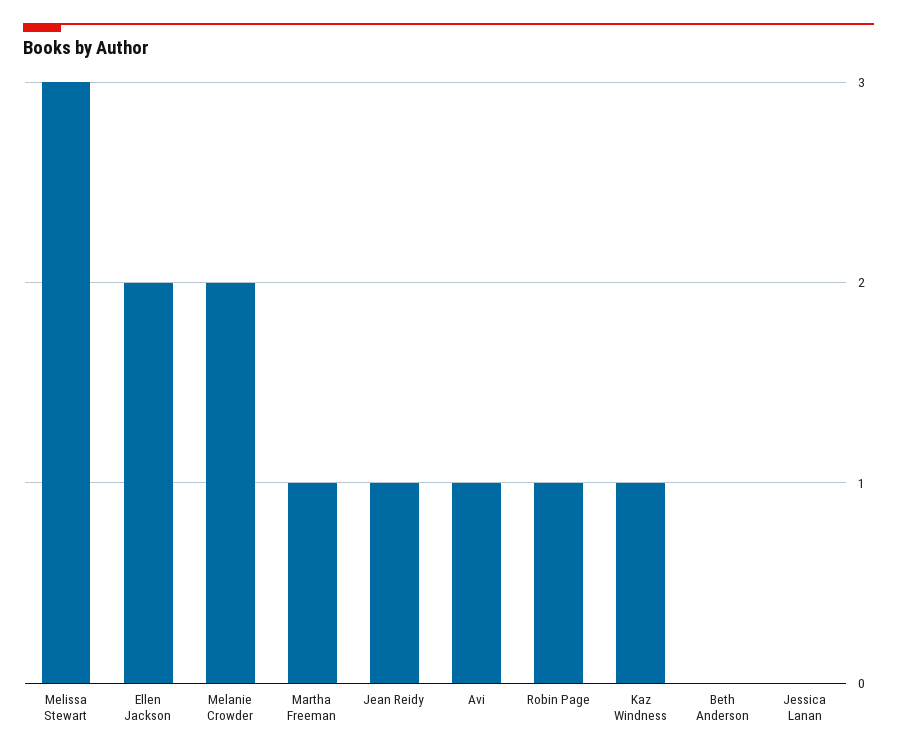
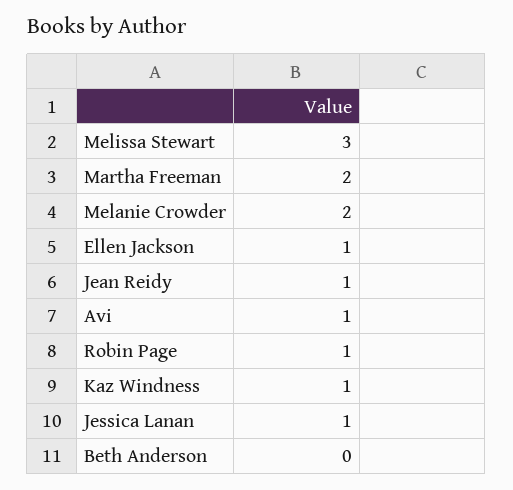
Ellen Jackson: 2 -> 1
Martha Freeman: 1 -> 2
Jessica Lanan: 0 -> 1

